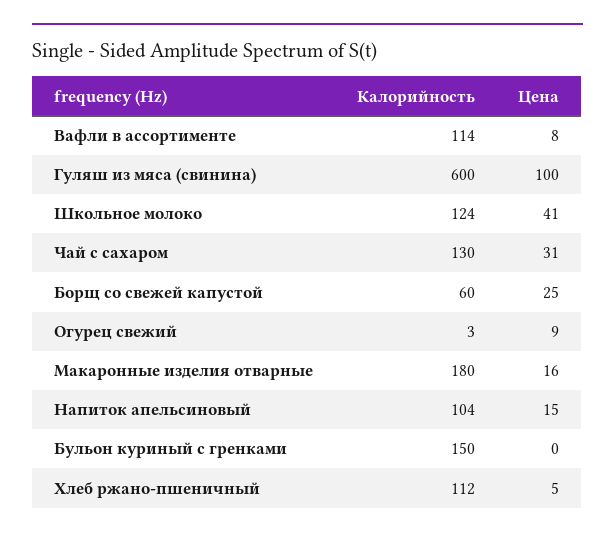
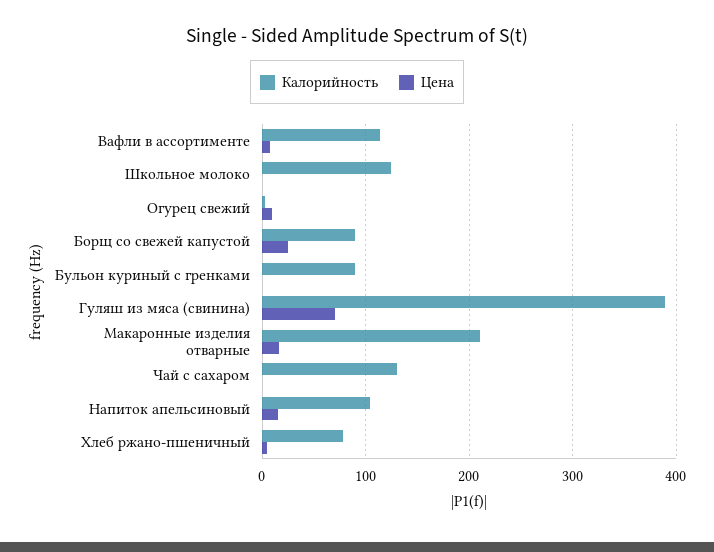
Калорийность, Гуляш из мяса (свинина): 600 -> 390
Цена, Гуляш из мяса (свинина): 100 -> 70
Цена, Школьное молоко: 41 -> 0
Цена, Чай с сахаром: 31 -> 0
Калорийность, Борщ со свежей капустой: 60 -> 90
Калорийность, Макаронные изделия отварные: 180 -> 210
Калорийность, Бульон куриный с гренками: 150 -> 90
Калорийность, Хлеб ржано-пшеничный: 112 -> 80

